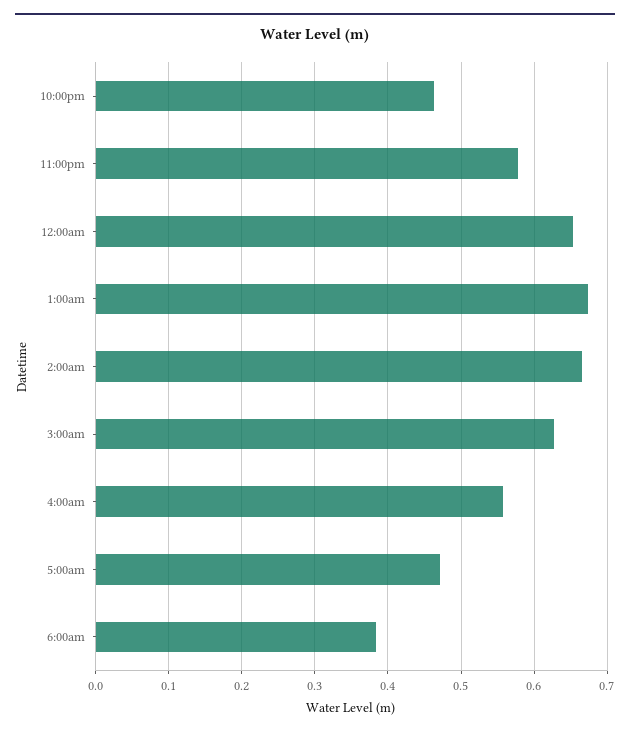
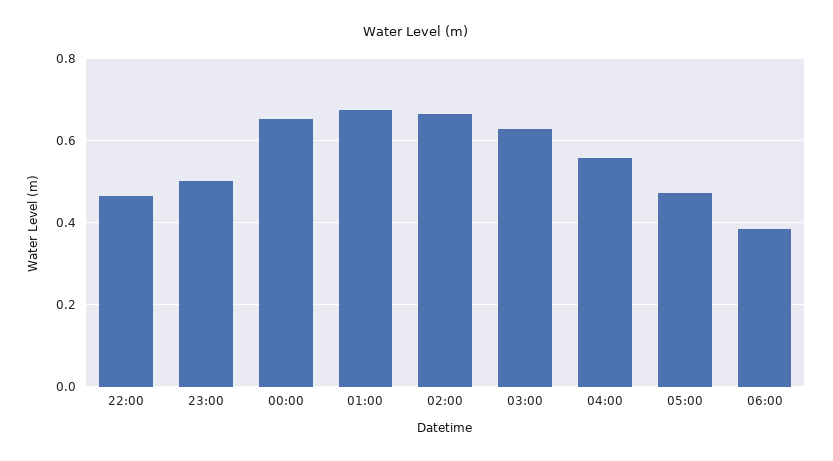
11:00pm: 0.58 -> 0.5

